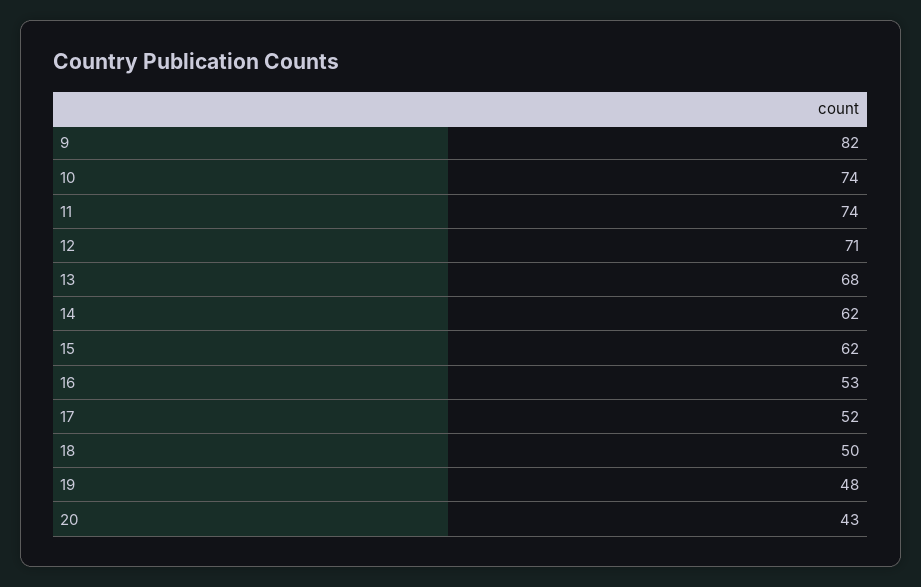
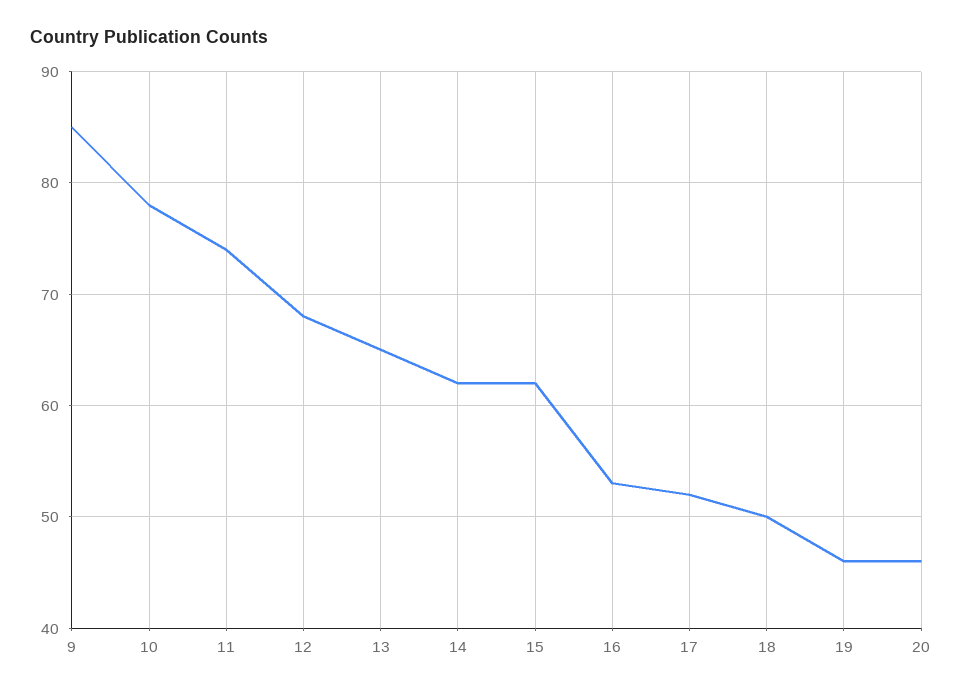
9: 82 -> 85
10: 74 -> 78
12: 71 -> 68
13: 68 -> 65
19: 48 -> 46
20: 43 -> 46

